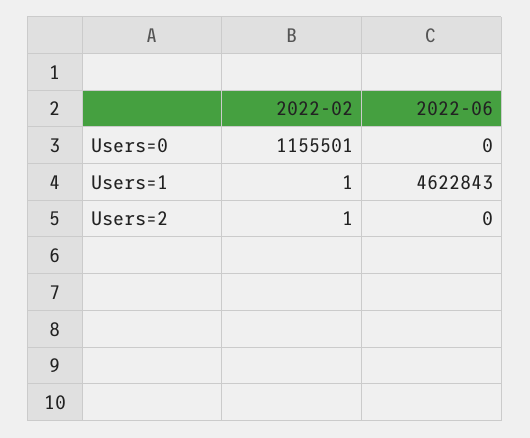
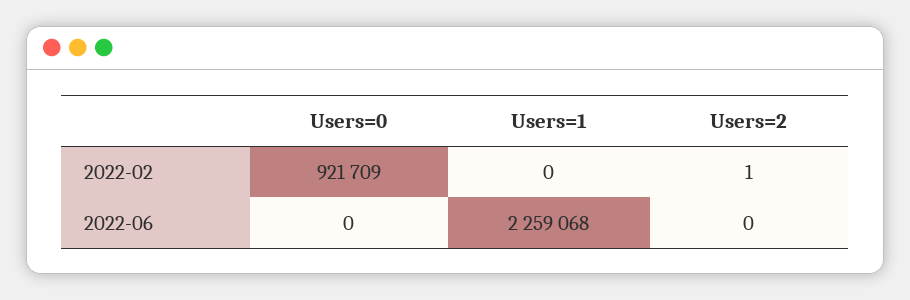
2022-02, Users=0: 1155501 -> 921709
2022-02, Users=1: 1 -> 0
2022-06, Users=1: 4622843 -> 2259068

